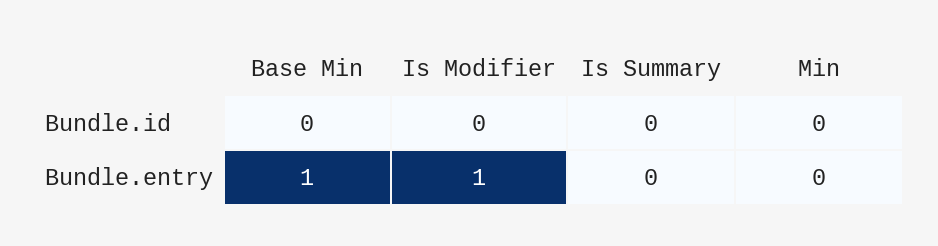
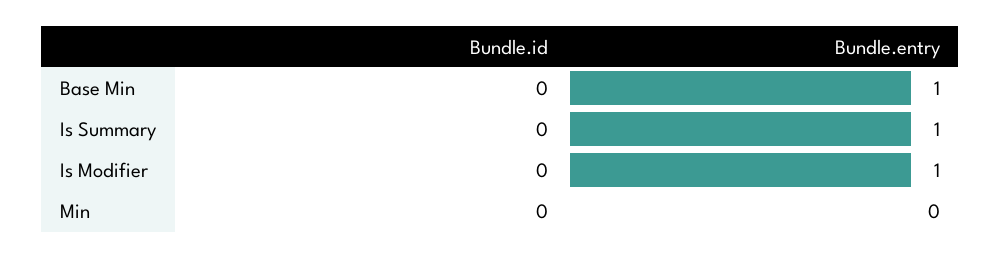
Is Summary, Bundle.entry: 0 -> 1

